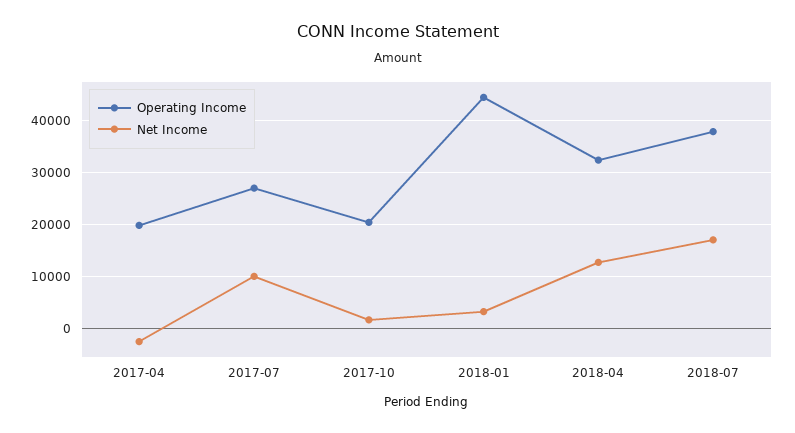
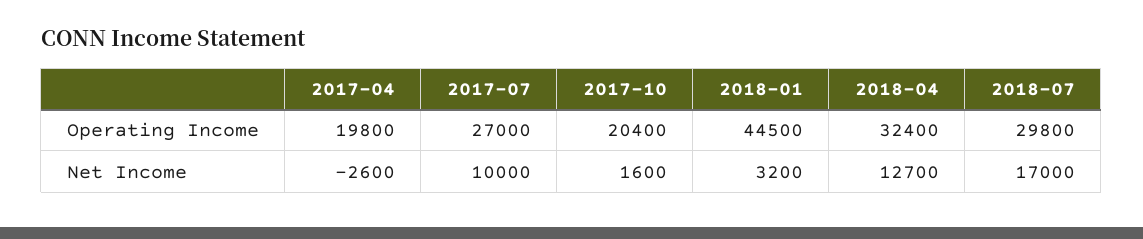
Operating Income, 2018-07: 38000 -> 29800

